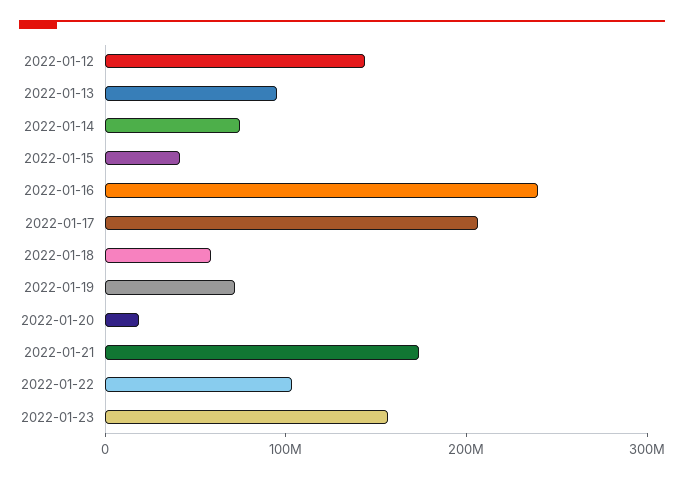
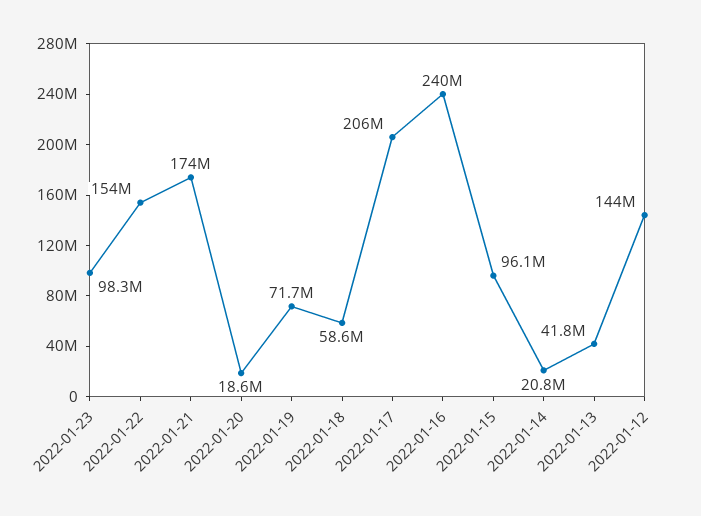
2022-01-13: 100000000 -> 41800000
2022-01-14: 80000000 -> 20800000
2022-01-15: 40000000 -> 96100000
2022-01-22: 100000000 -> 154000000
2022-01-23: 160000000 -> 98300000

